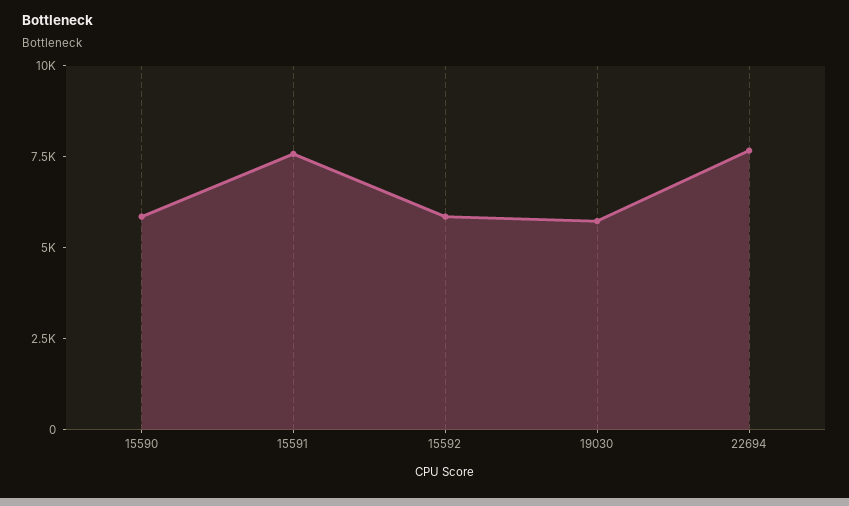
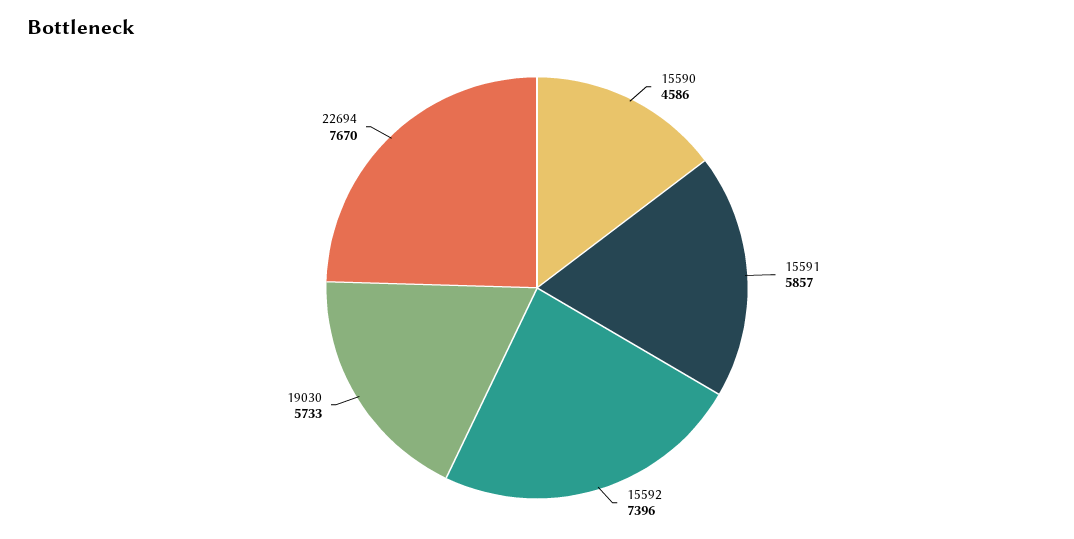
15590: 6000 -> 4586
15591: 7500 -> 5857
15592: 6000 -> 7396

